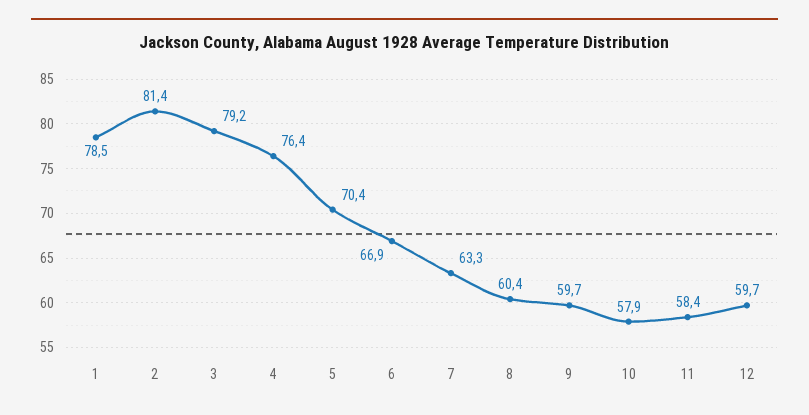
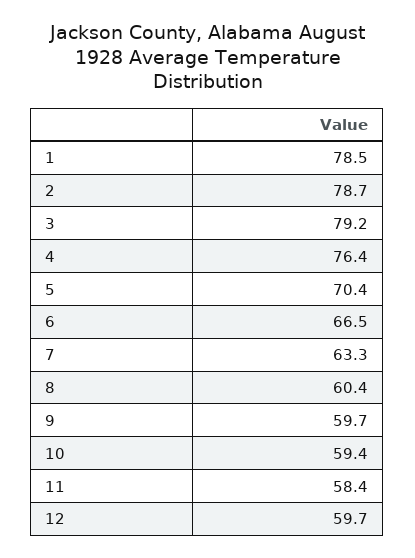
2: 81.4 -> 78.7
6: 66.9 -> 66.5
10: 57.9 -> 59.4

